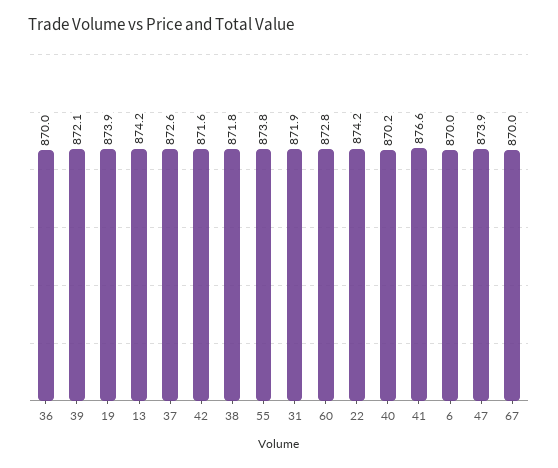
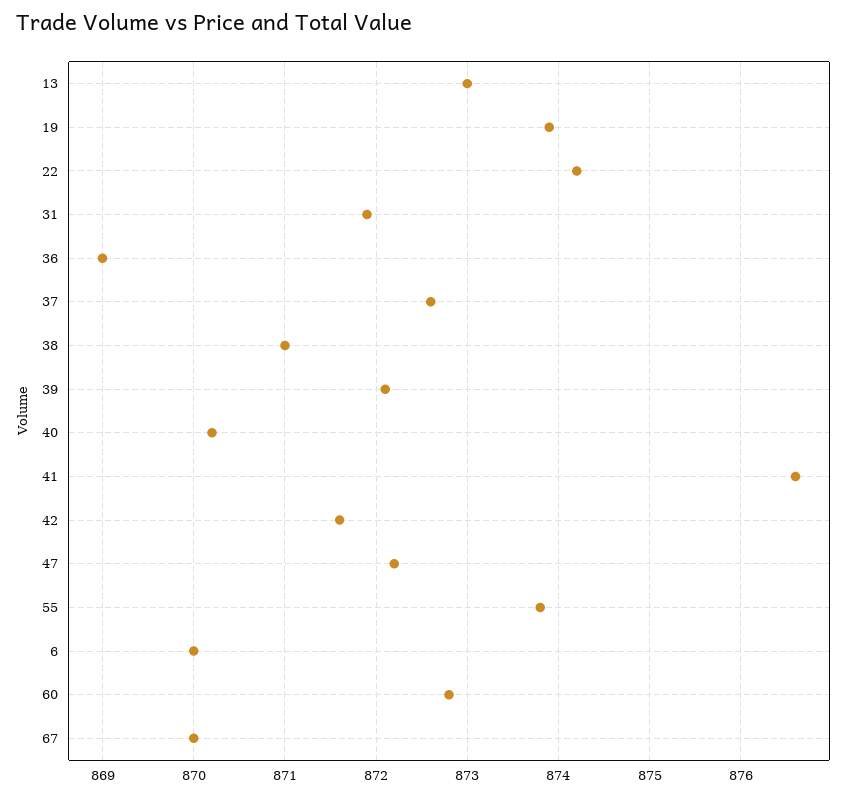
36: 870 -> 869
13: 874.2 -> 873
38: 871.8 -> 871
47: 873.9 -> 872.2

